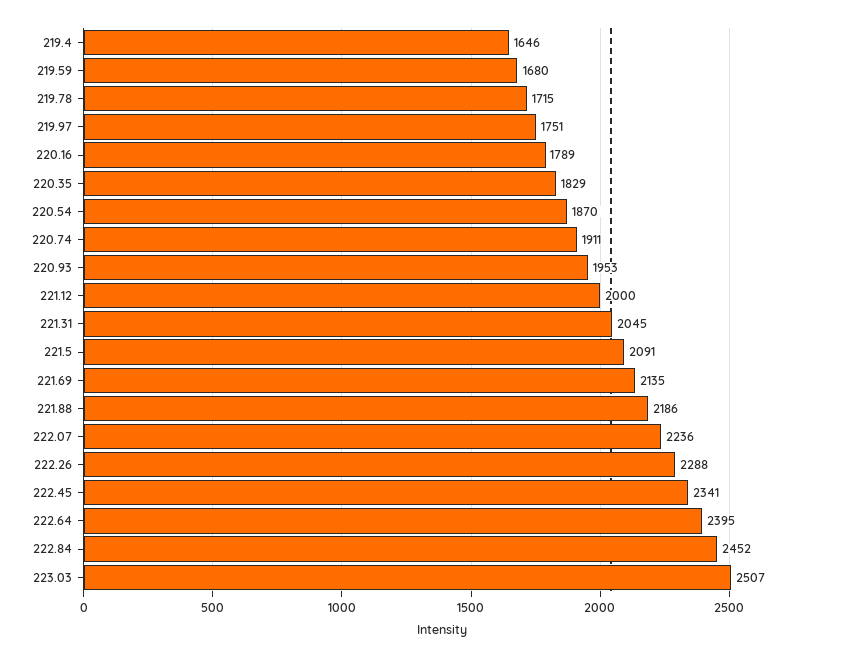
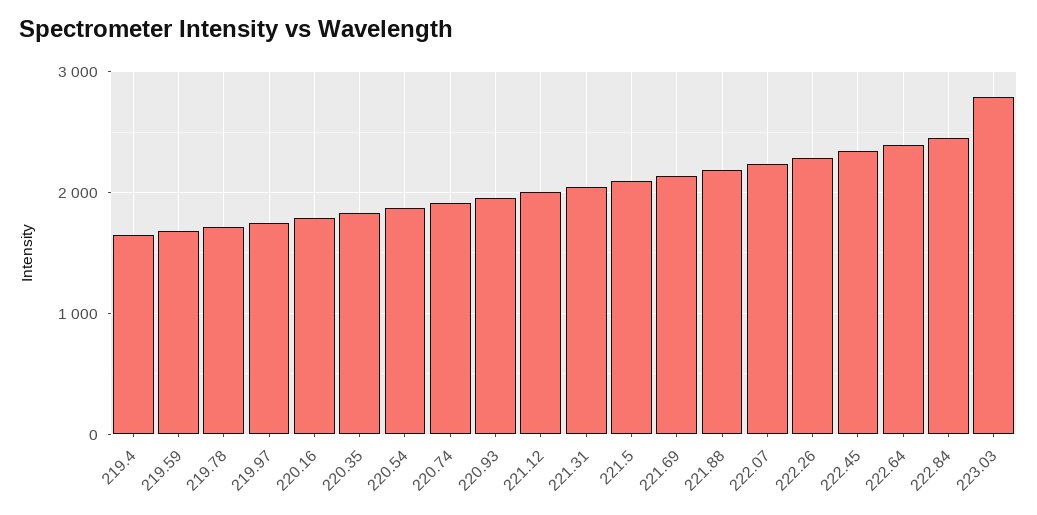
223.03: 2507 -> 2800

